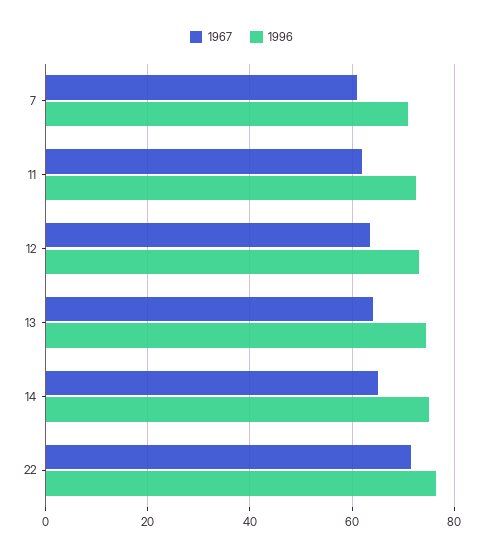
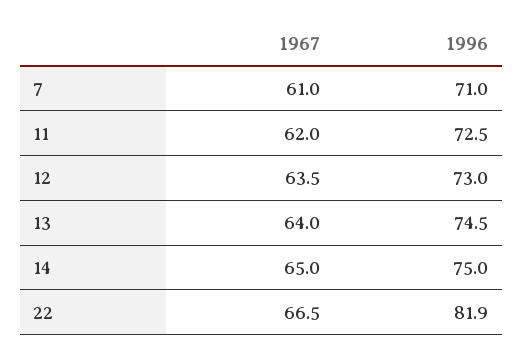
1967, 22: 72 -> 66.5
1996, 22: 76 -> 81.9

